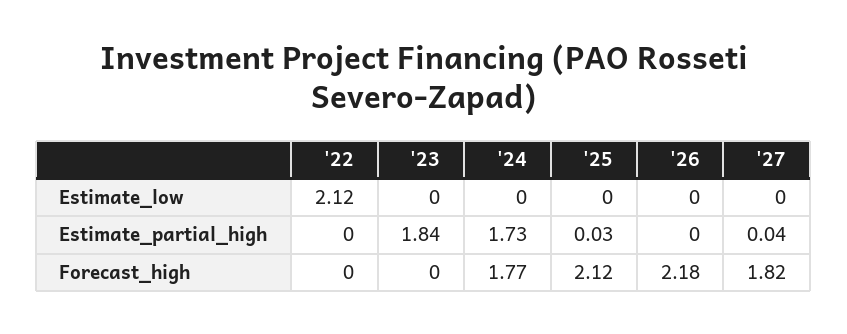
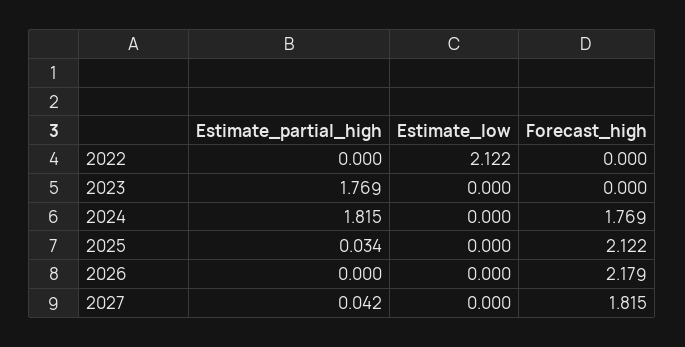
'23, Estimate_partial_high: 1.84 -> 1.769
'24, Estimate_partial_high: 1.73 -> 1.815

